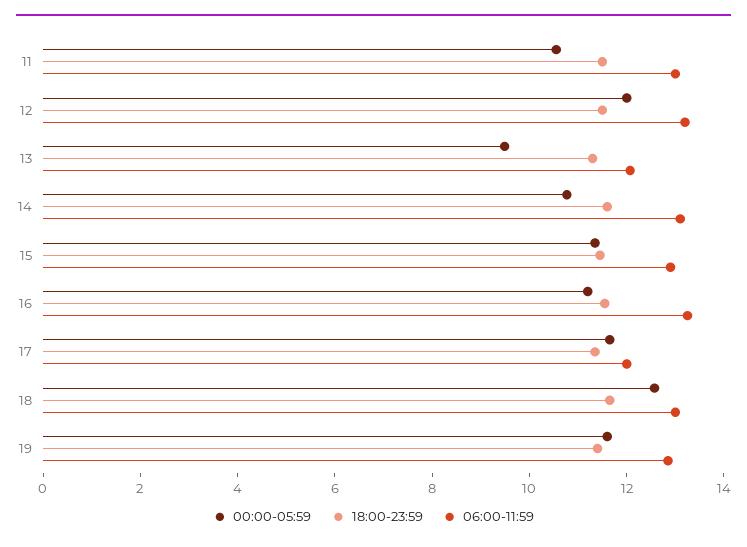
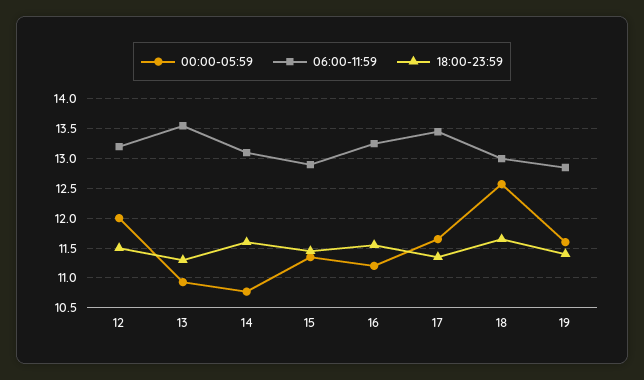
00:00-05:59, 11: 10.5 -> none
18:00-23:59, 11: 11.5 -> none
06:00-11:59, 11: 13 -> none
00:00-05:59, 13: 9.5 -> 11
06:00-11:59, 13: 12 -> 13.5
06:00-11:59, 17: 12 -> 13.5

